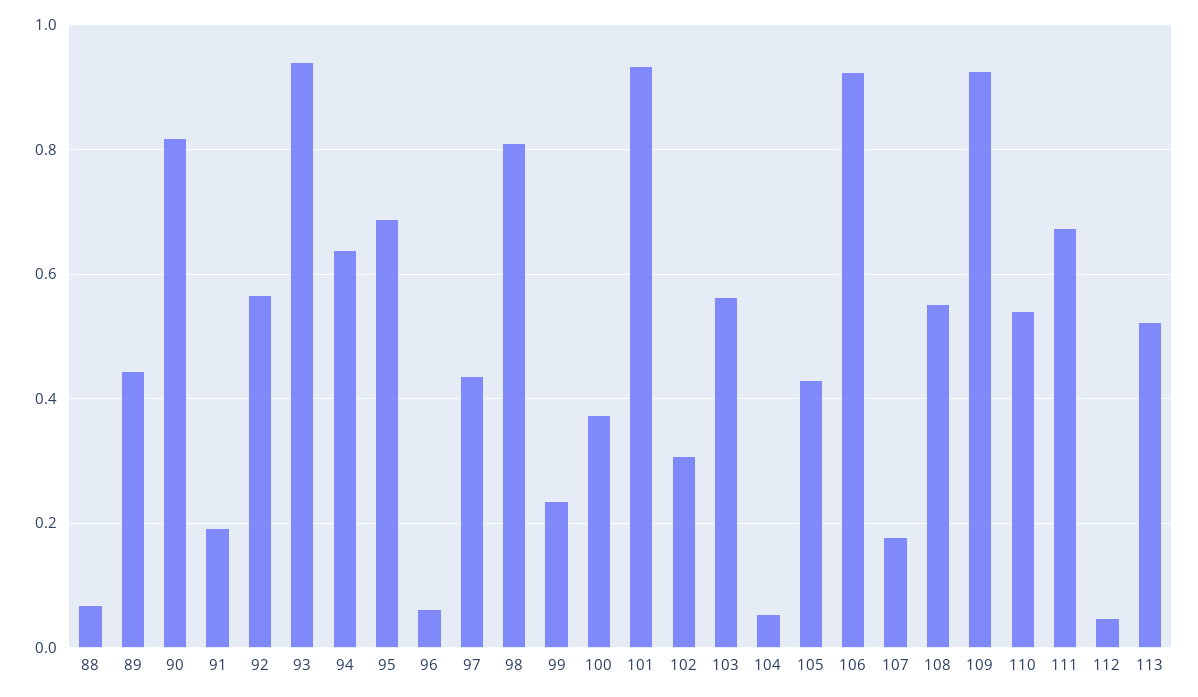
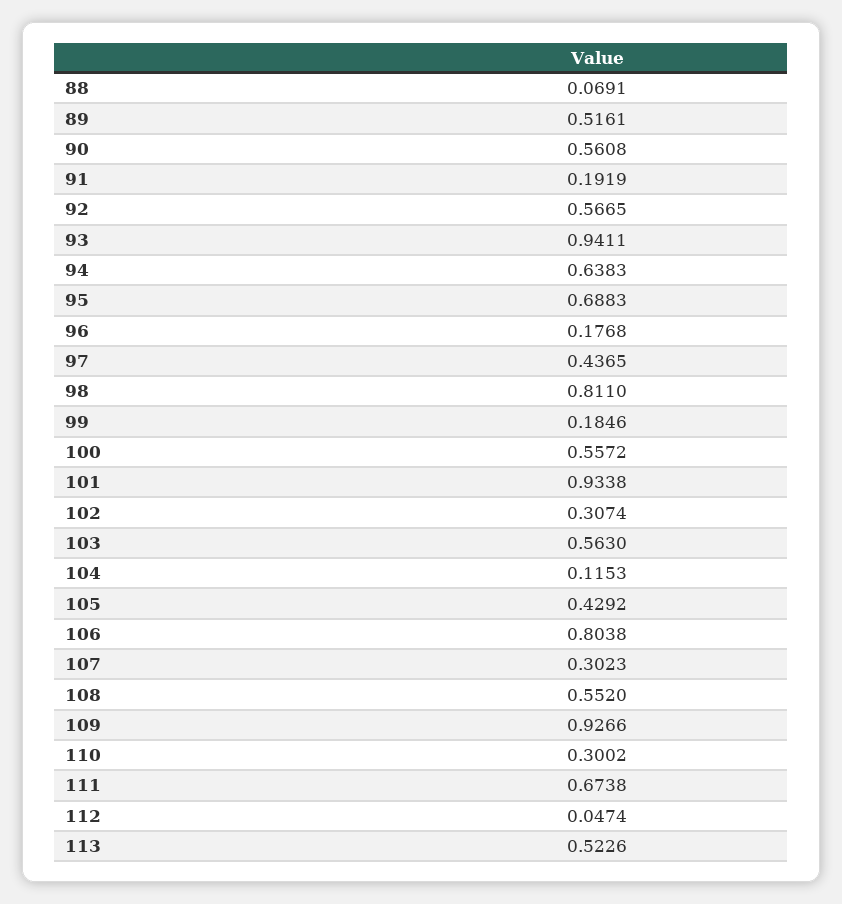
89: 0.44 -> 0.5161
90: 0.82 -> 0.5608
96: 0.06 -> 0.1768
99: 0.24 -> 0.1846
100: 0.38 -> 0.5572
104: 0.06 -> 0.1153
106: 0.92 -> 0.8038
107: 0.18 -> 0.3023
110: 0.54 -> 0.3002

